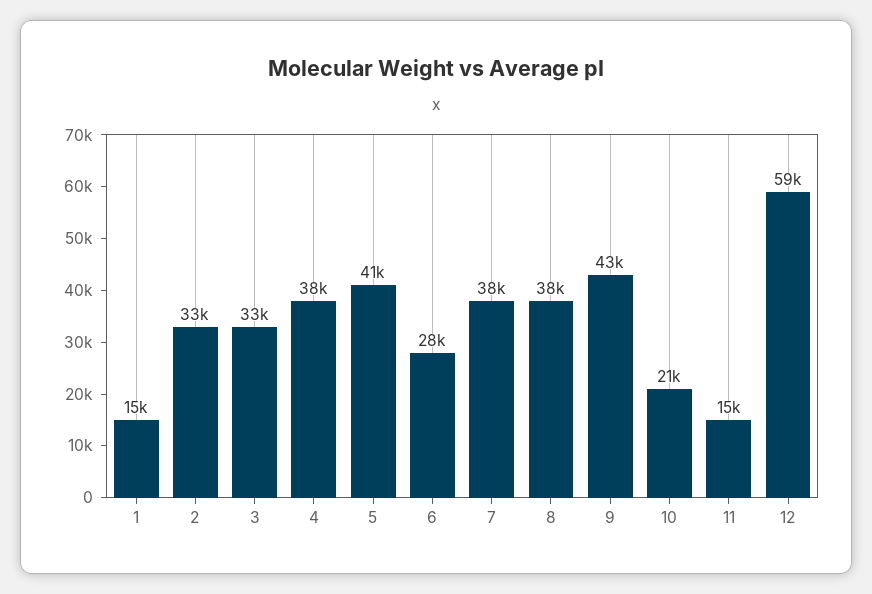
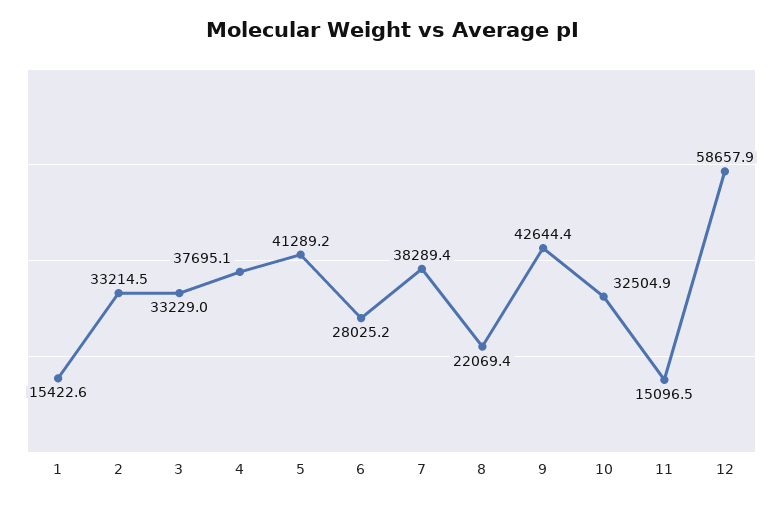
8: 38000 -> 22069.4
10: 21000 -> 32504.9

